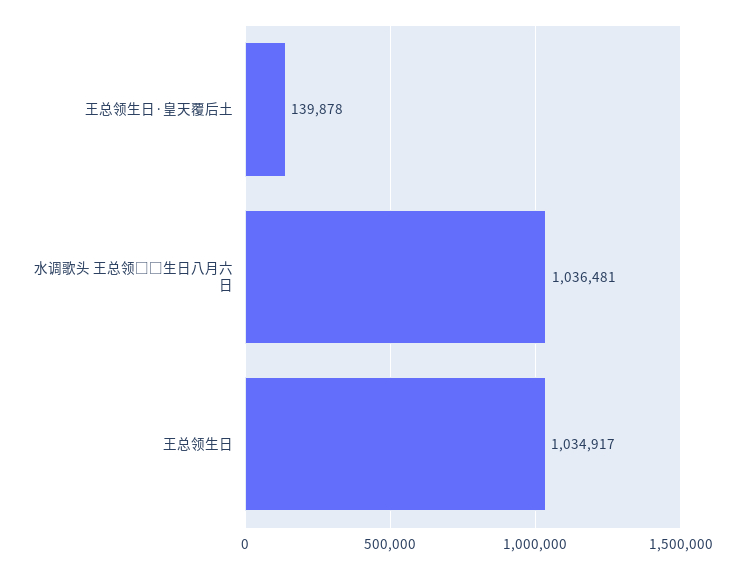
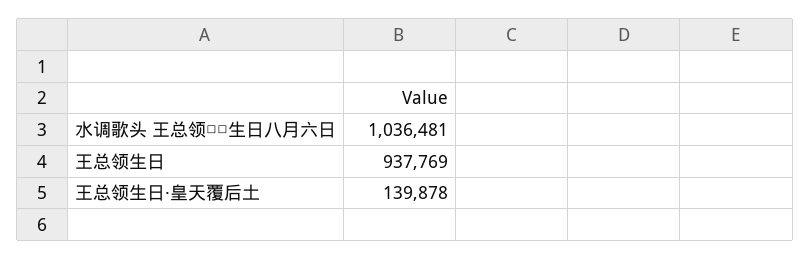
王总领生日: 1034917 -> 937769

